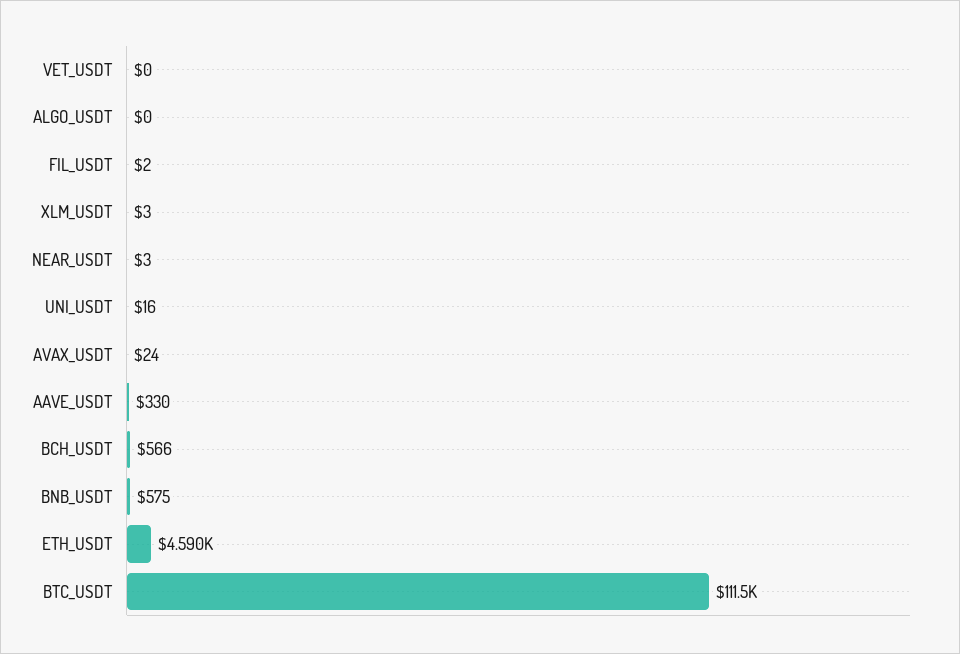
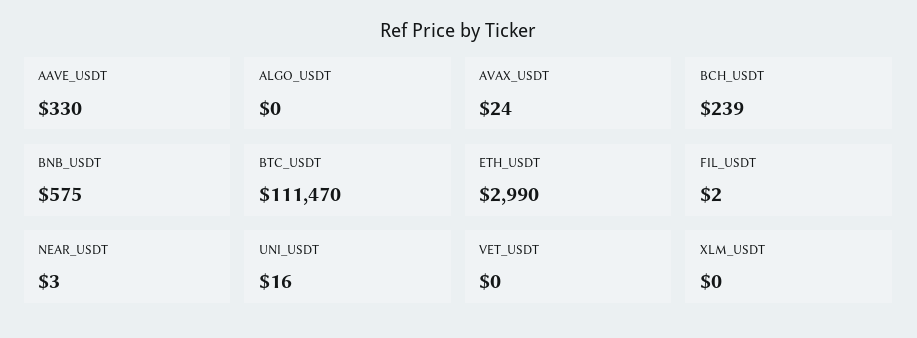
XLM_USDT: 3 -> 0
BCH_USDT: 566 -> 239
ETH_USDT: 4590 -> 2990

